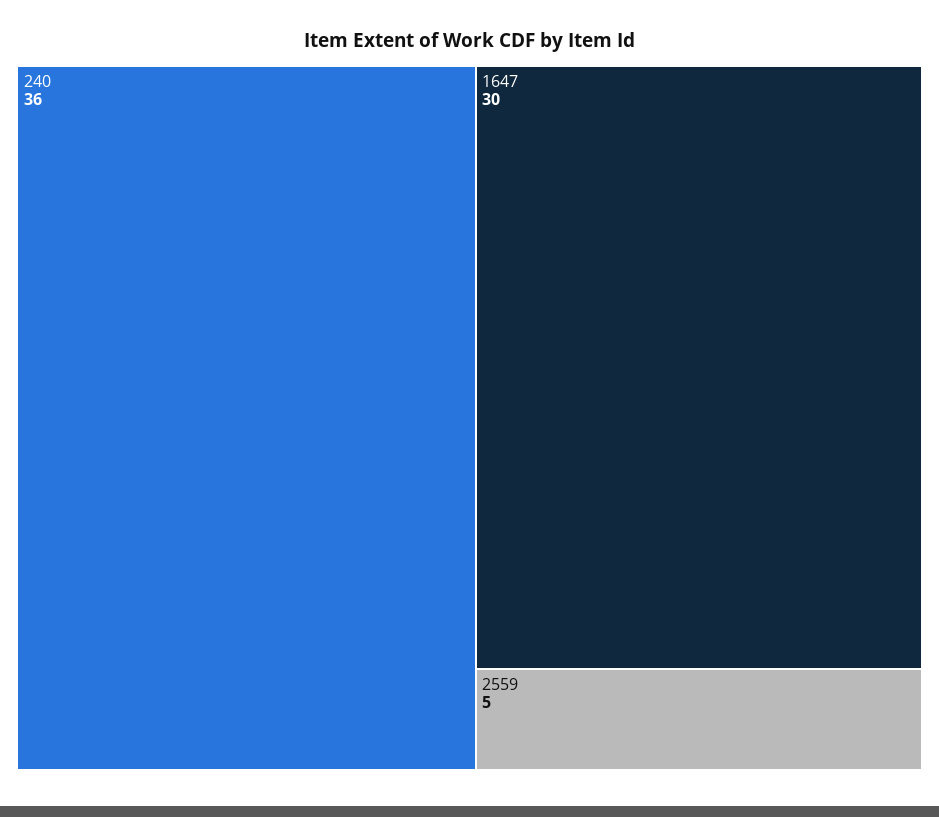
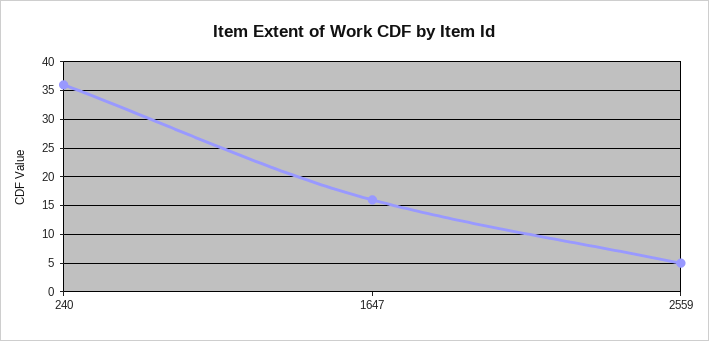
1647: 30 -> 15

